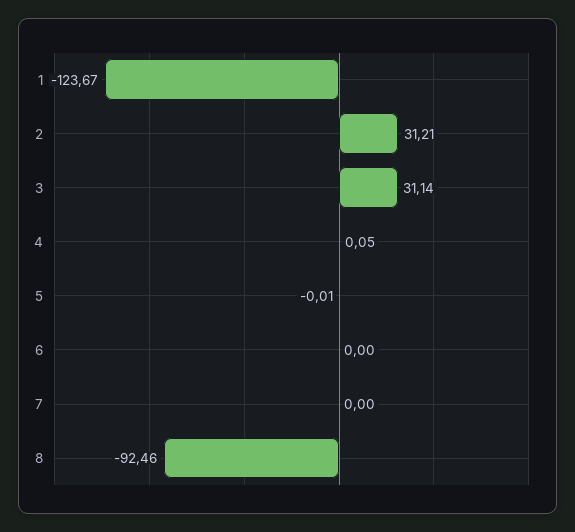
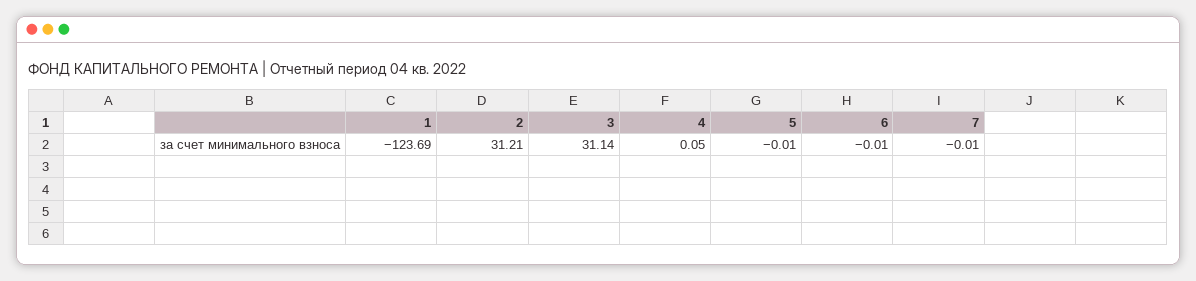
1: -123.67 -> -123.69
6: 0 -> -0.01
7: 0 -> -0.01
8: -92.46 -> none

